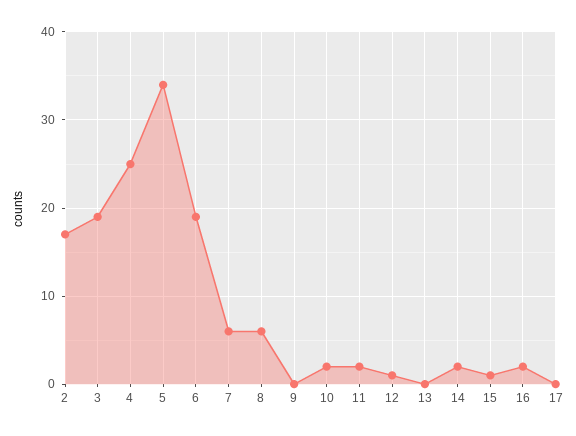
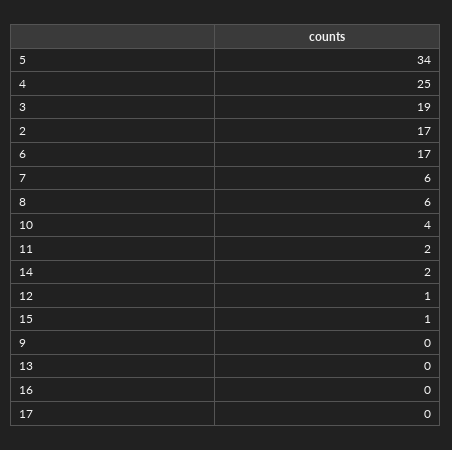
6: 19 -> 17
10: 2 -> 4
16: 2 -> 0

